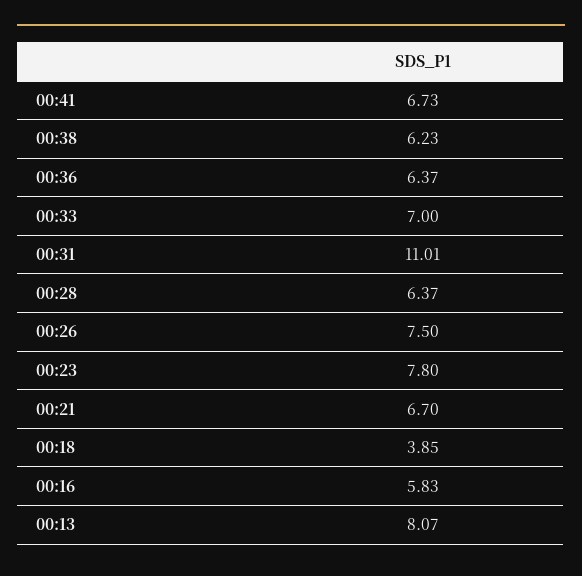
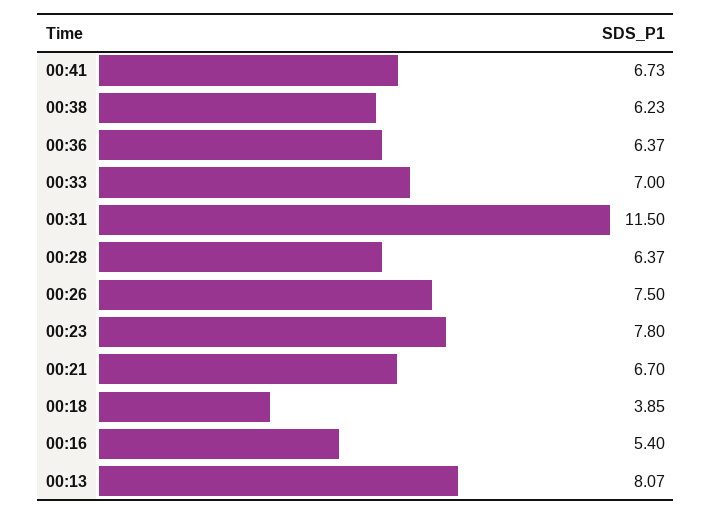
00:31: 11.01 -> 11.5
00:16: 5.83 -> 5.4

